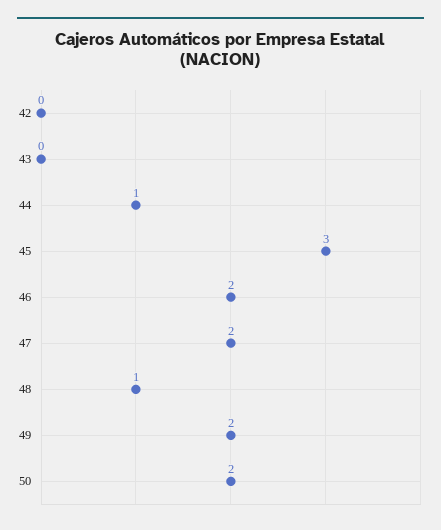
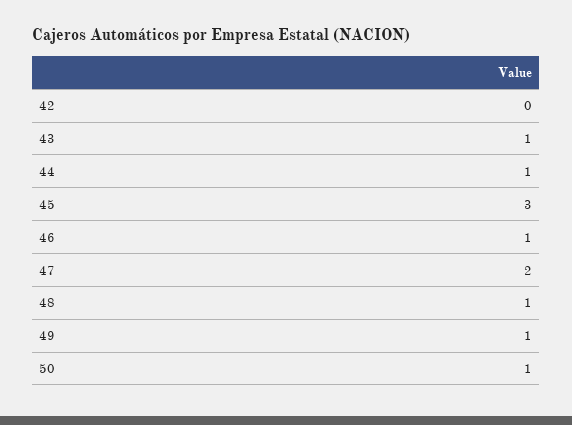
43: 0 -> 1
46: 2 -> 1
49: 2 -> 1
50: 2 -> 1

